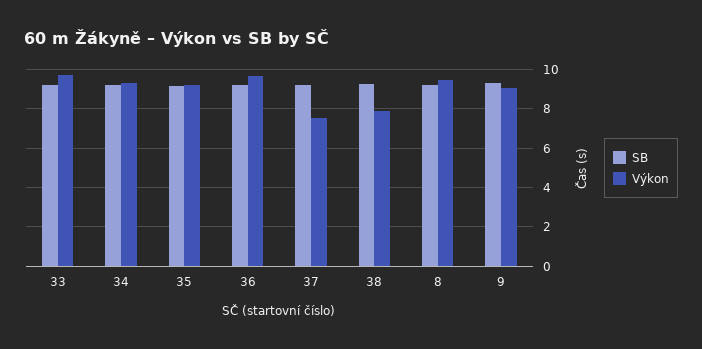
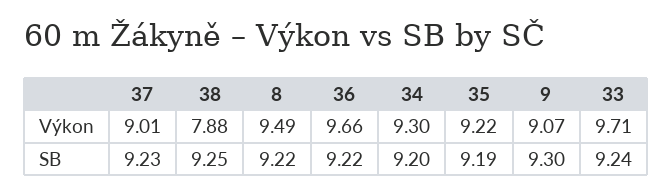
Výkon, 37: 7.5 -> 9.01

